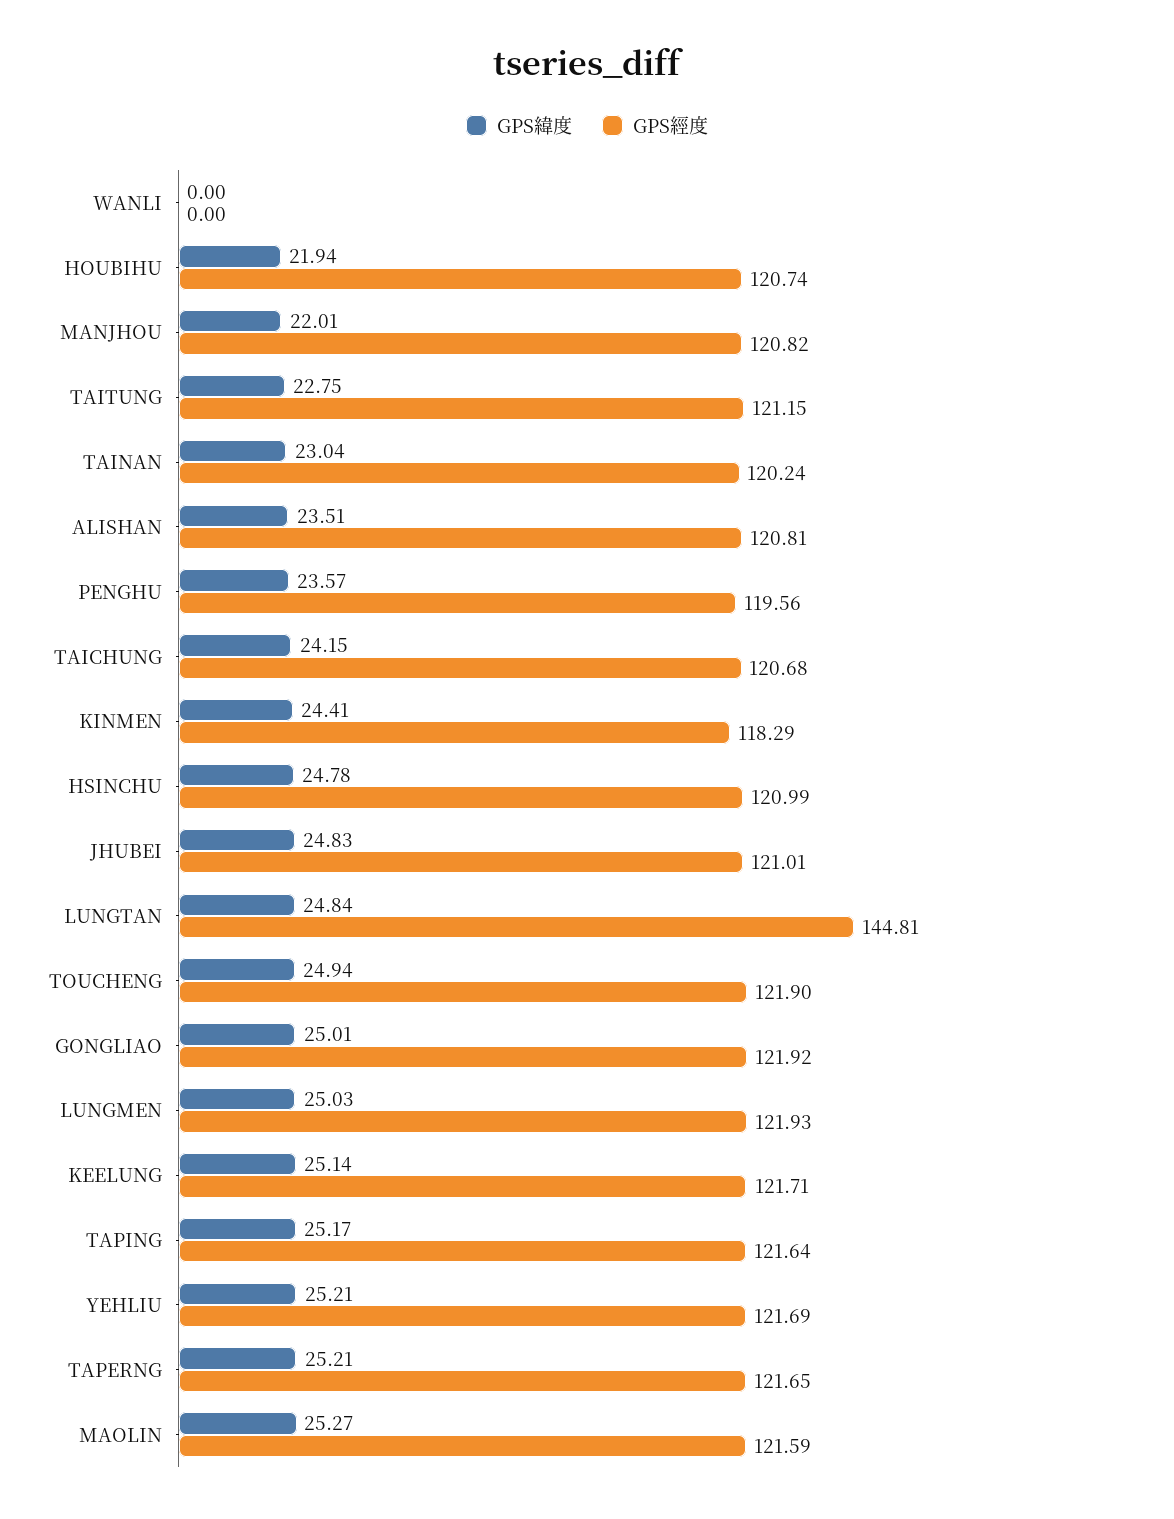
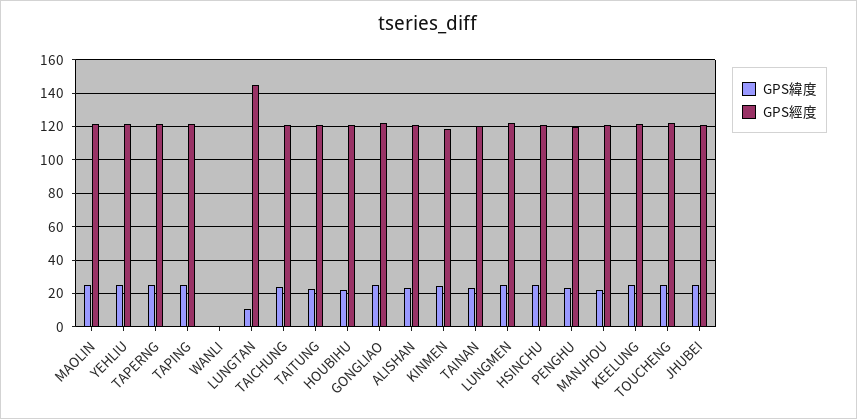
GPS緯度, LUNGTAN: 24.84 -> 10

